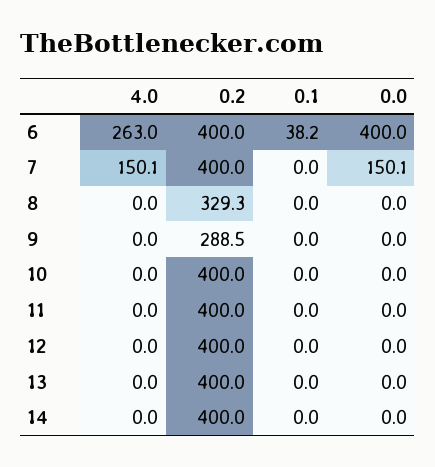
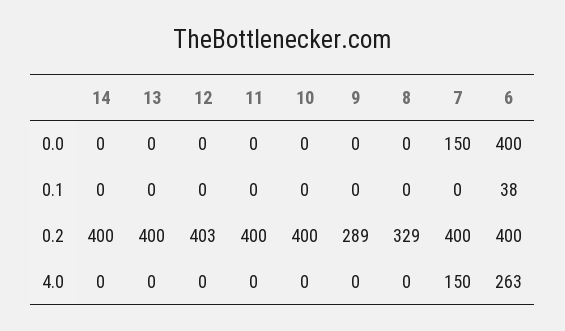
0.2, 12: 400 -> 403

